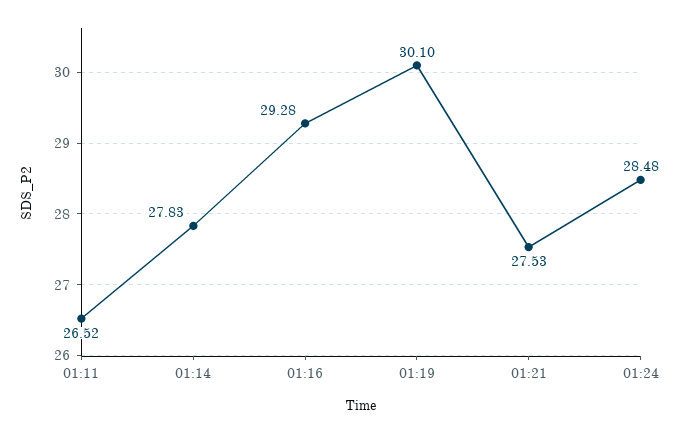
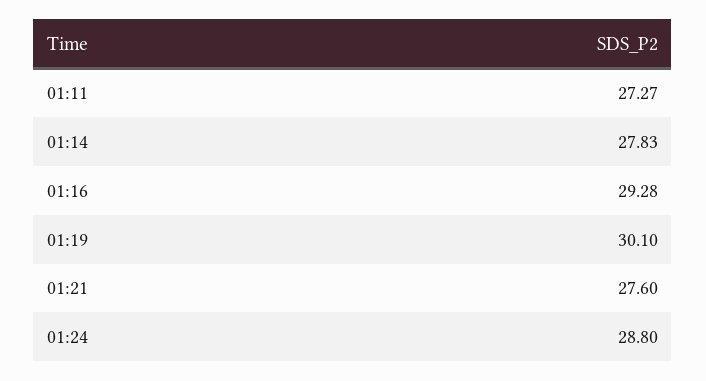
01:11: 26.52 -> 27.27
01:21: 27.53 -> 27.6
01:24: 28.48 -> 28.8

